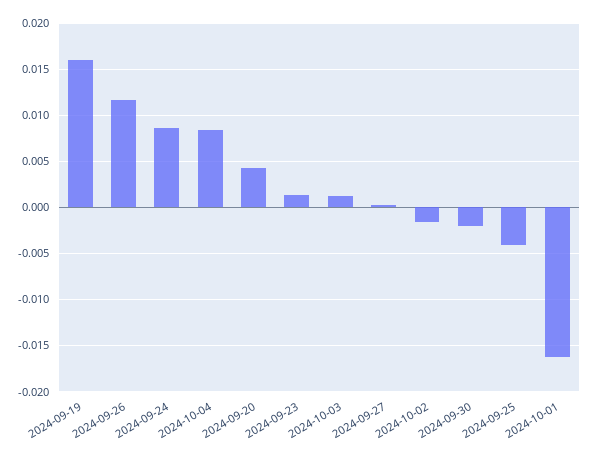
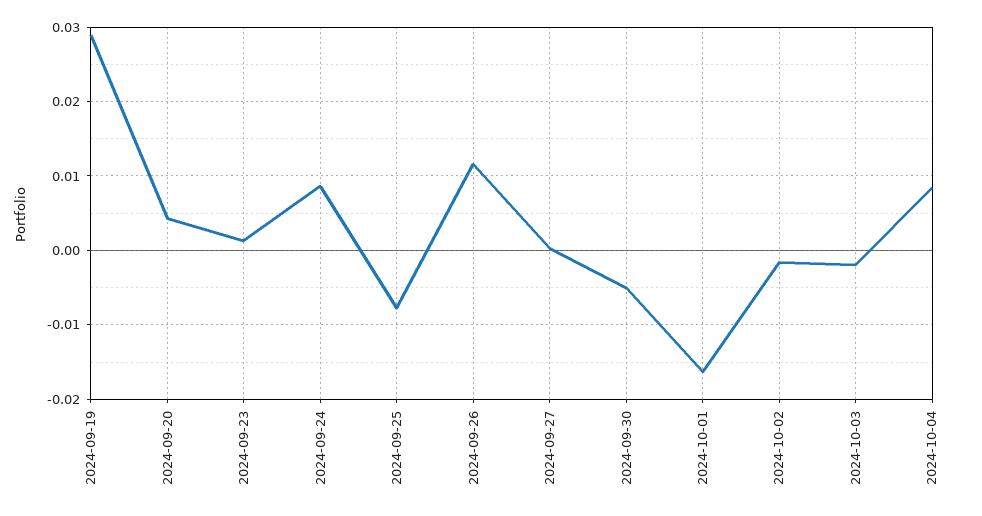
2024-09-19: 0.016 -> 0.029
2024-10-03: 0.001 -> -0.002
2024-09-30: -0.002 -> -0.005
2024-09-25: -0.004 -> -0.008

